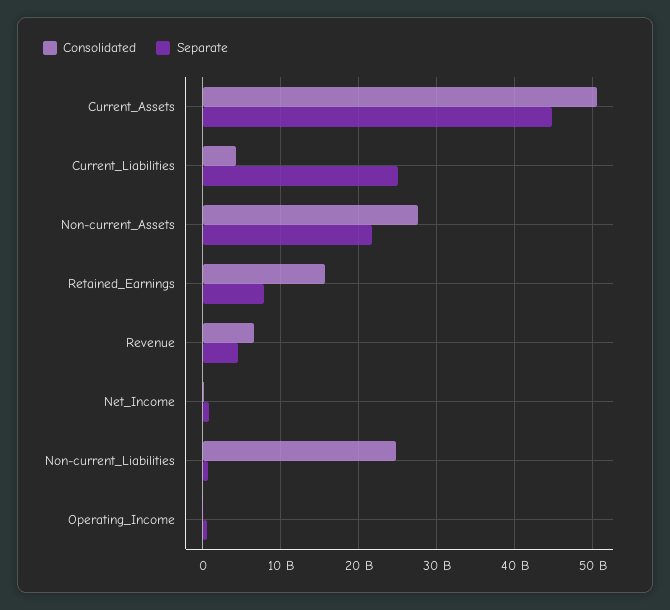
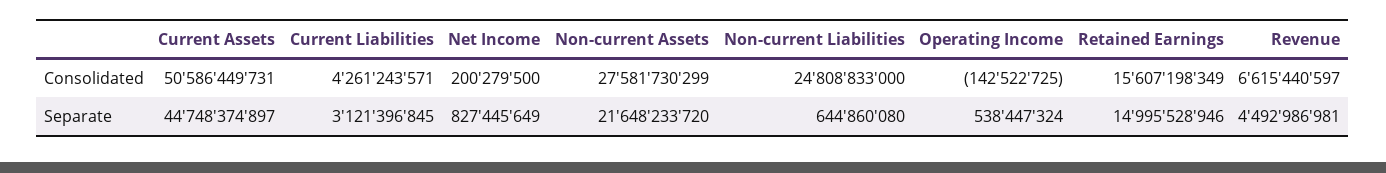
Separate, Current_Liabilities: 25000000000 -> 3121396845
Separate, Retained_Earnings: 8000000000 -> 14995528946

